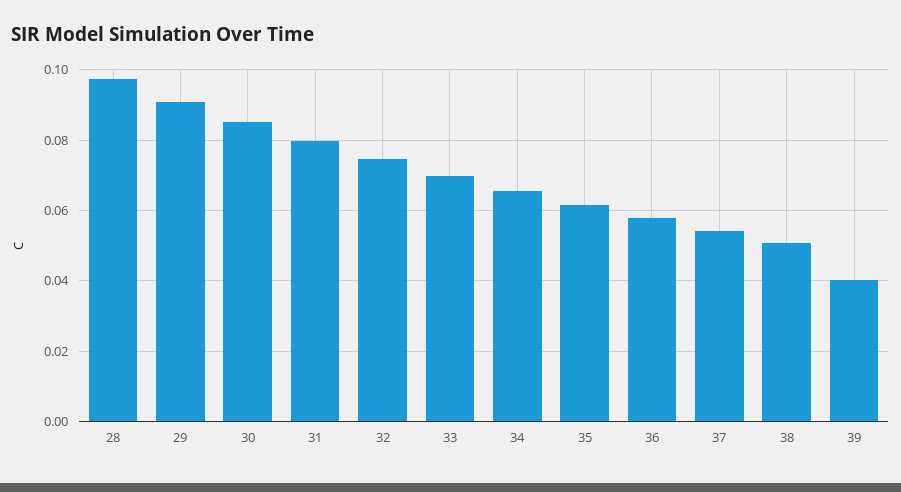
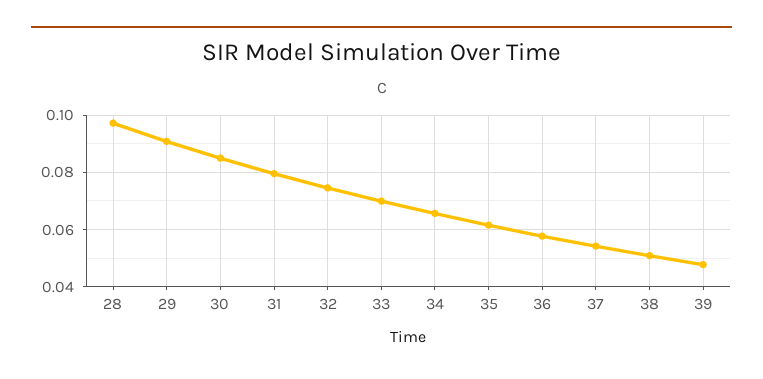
39: 0.04 -> 0.0475

